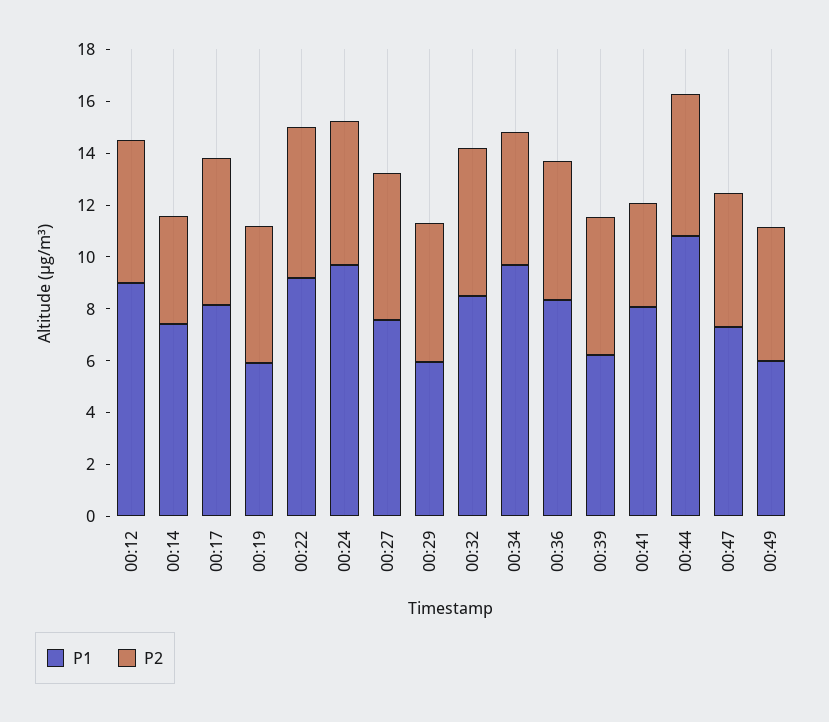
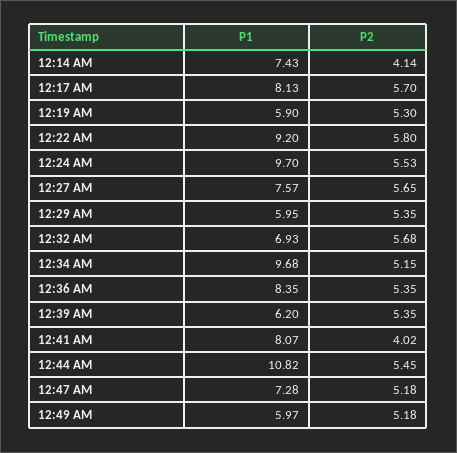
P1, 00:12: 9 -> none
P2, 00:12: 5.5 -> none
P1, 00:32: 8.5 -> 6.93

